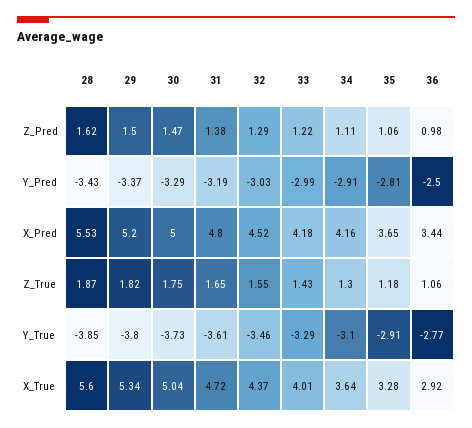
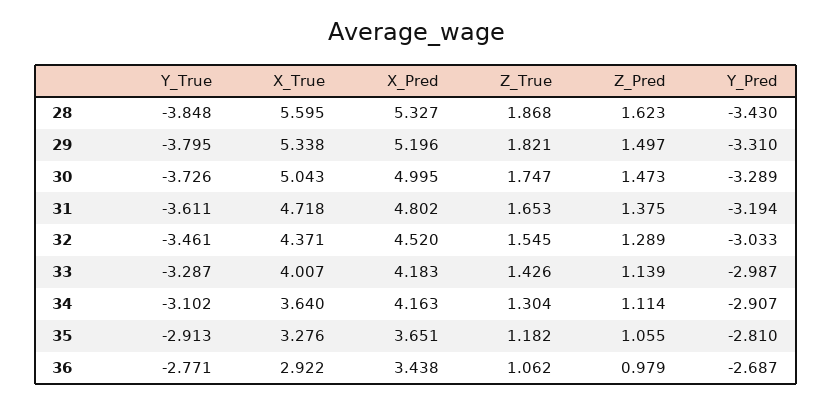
33, Z_Pred: 1.22 -> 1.139
29, Y_Pred: -3.37 -> -3.31
36, Y_Pred: -2.5 -> -2.687
28, X_Pred: 5.53 -> 5.327

